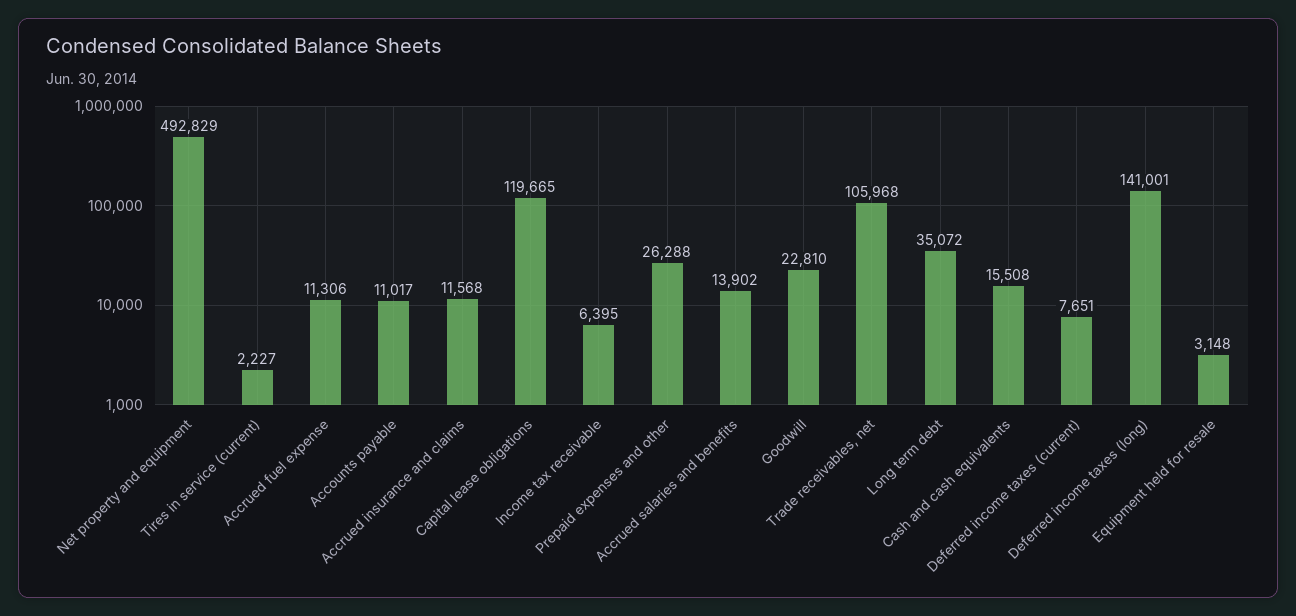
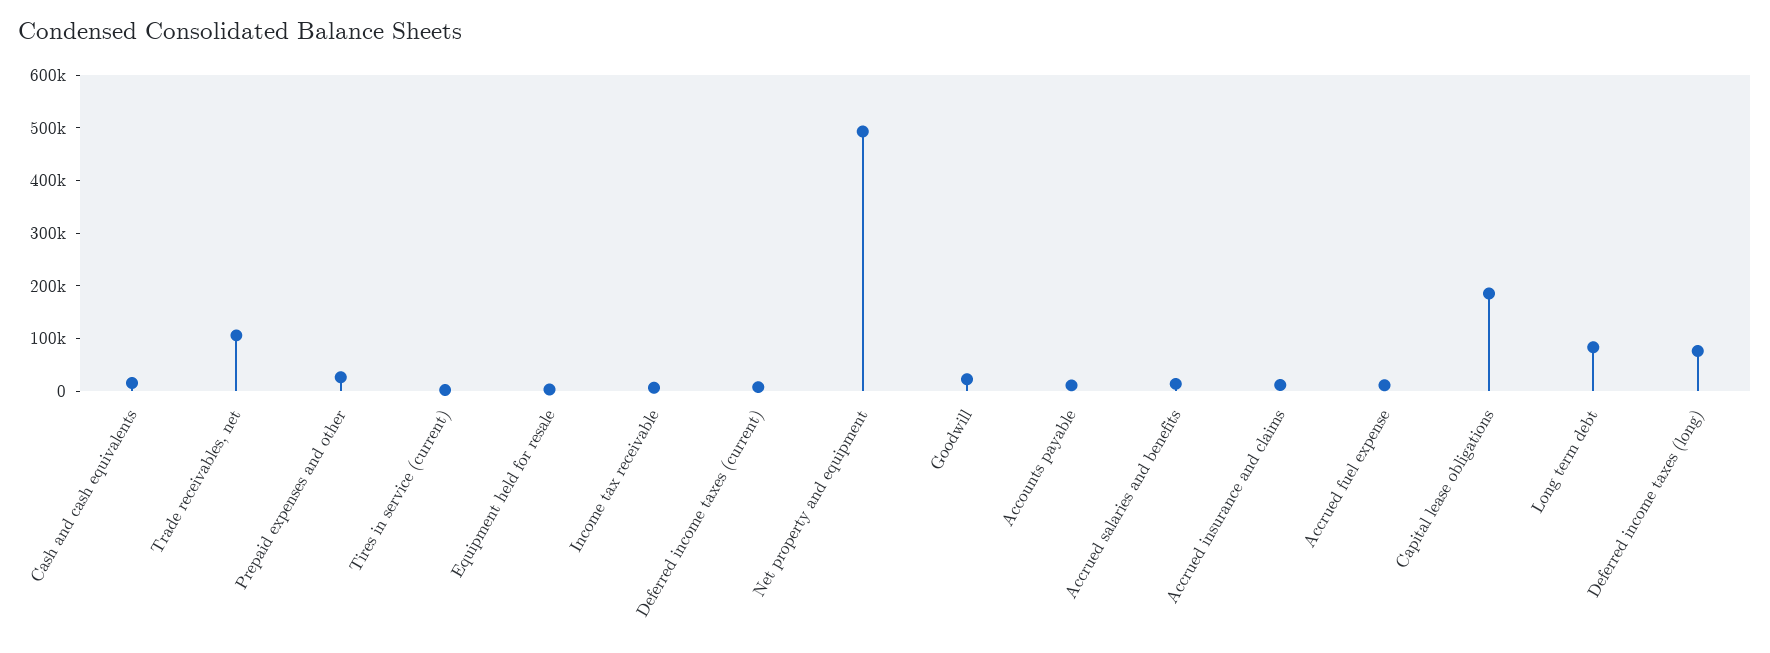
Capital lease obligations: 119665 -> 180000
Long term debt: 35072 -> 80000
Deferred income taxes (long): 141001 -> 80000

